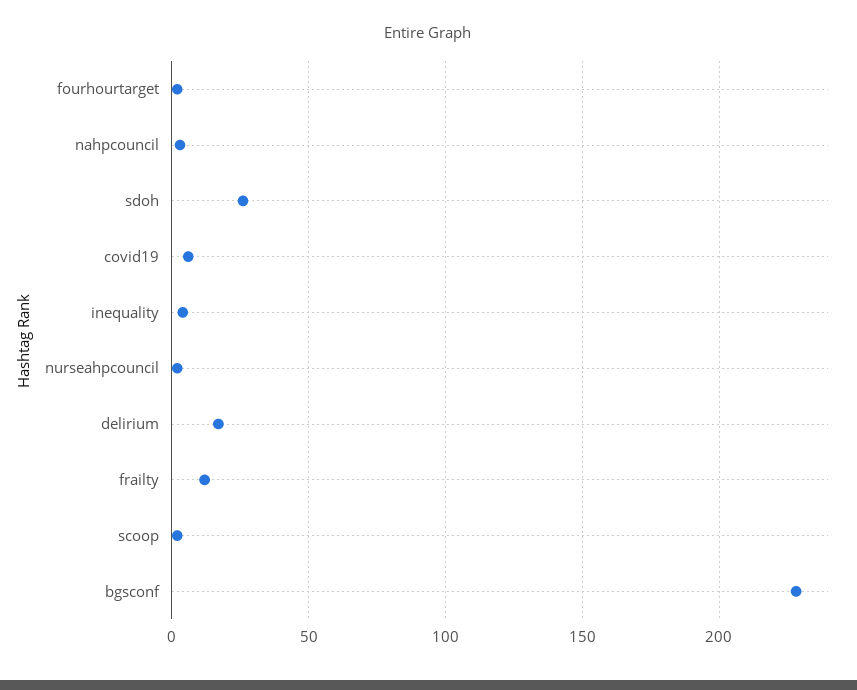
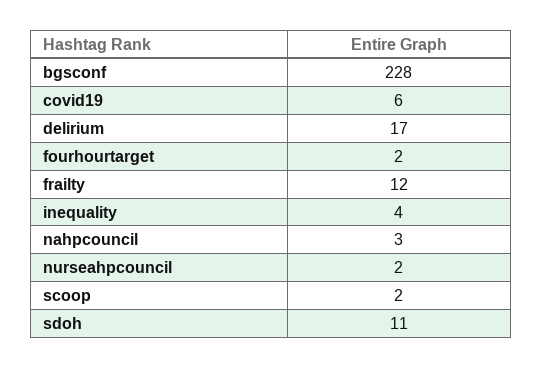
sdoh: 25 -> 11

